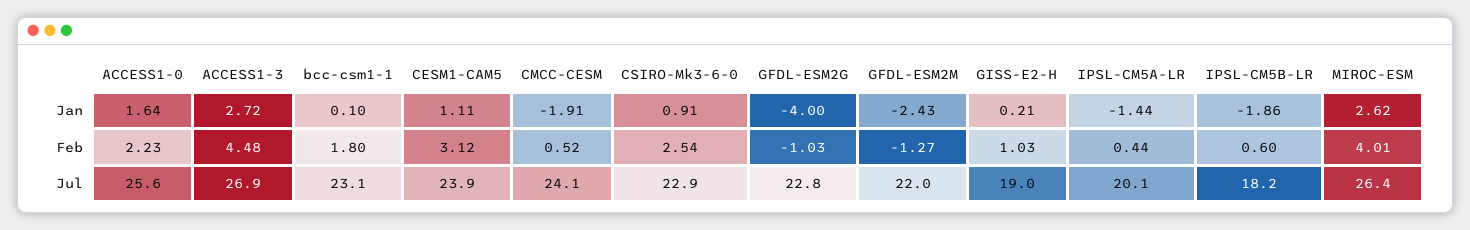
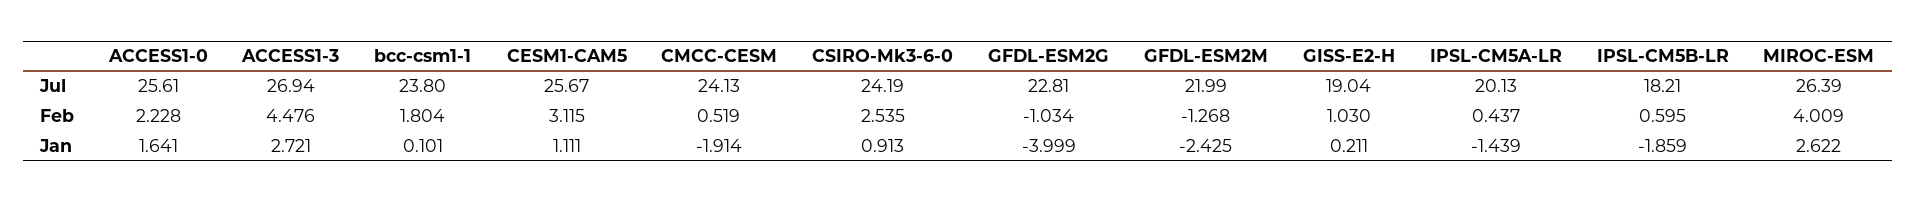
bcc-csm1-1, Jul: 23.1 -> 23.8
CESM1-CAM5, Jul: 23.9 -> 25.67
CSIRO-Mk3-6-0, Jul: 22.9 -> 24.19

